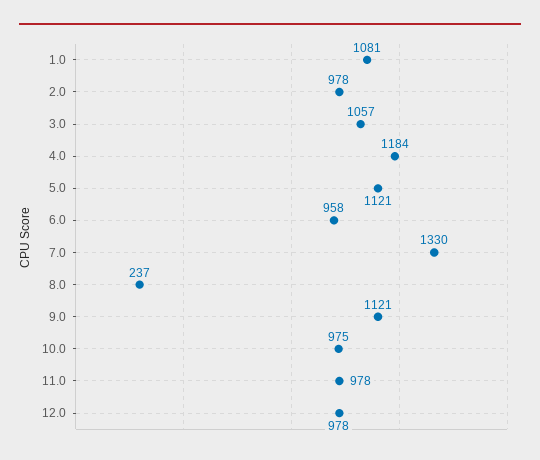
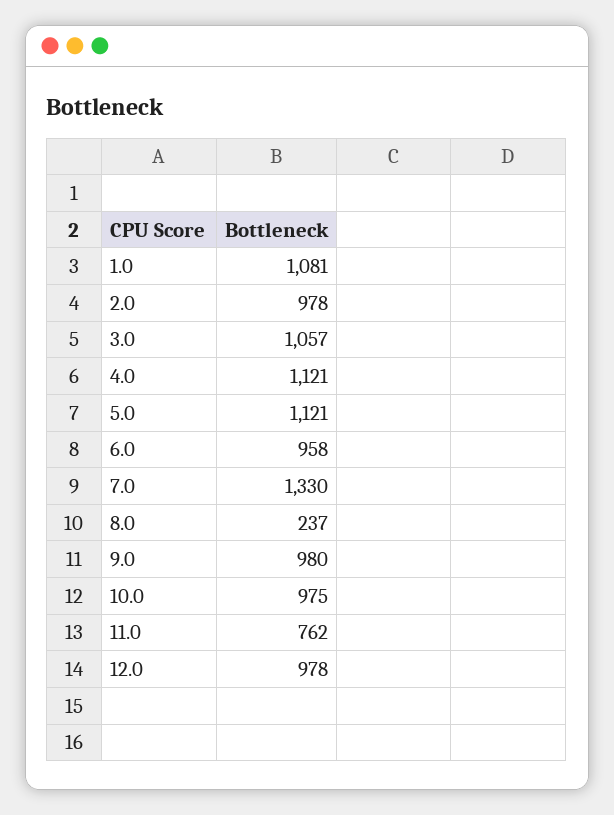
4.0: 1184 -> 1121
9.0: 1121 -> 980
11.0: 978 -> 762

